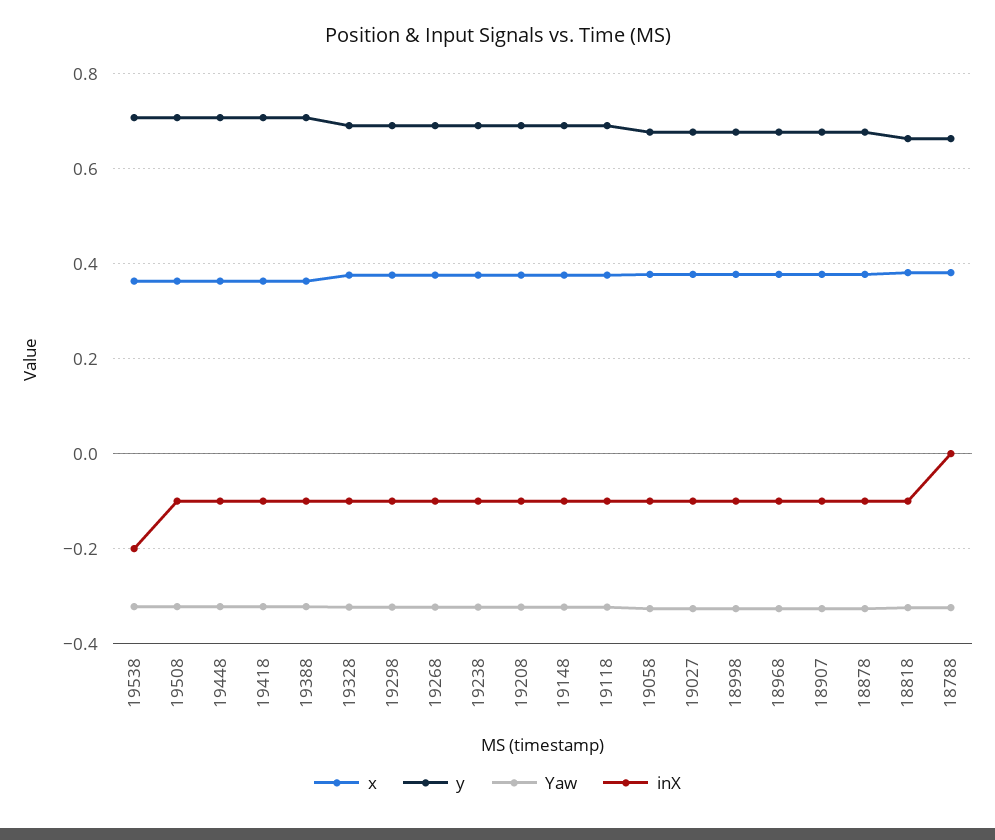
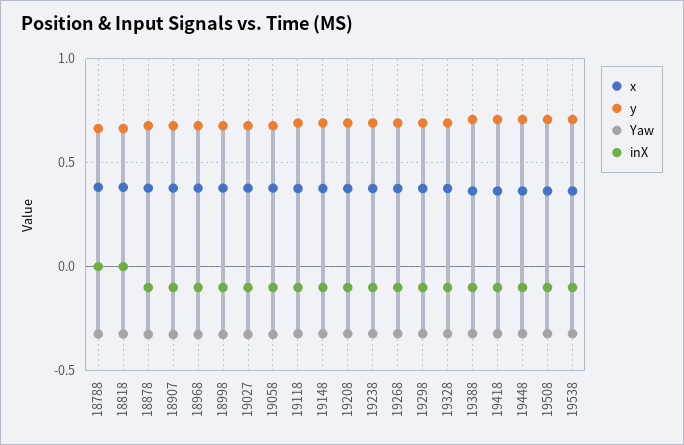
inX, 19538: -0.2 -> -0.1
inX, 18818: -0.1 -> 0

